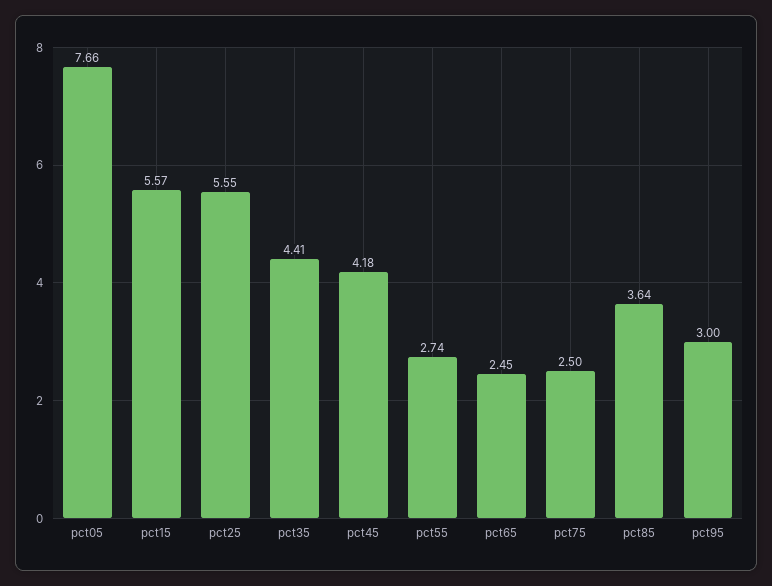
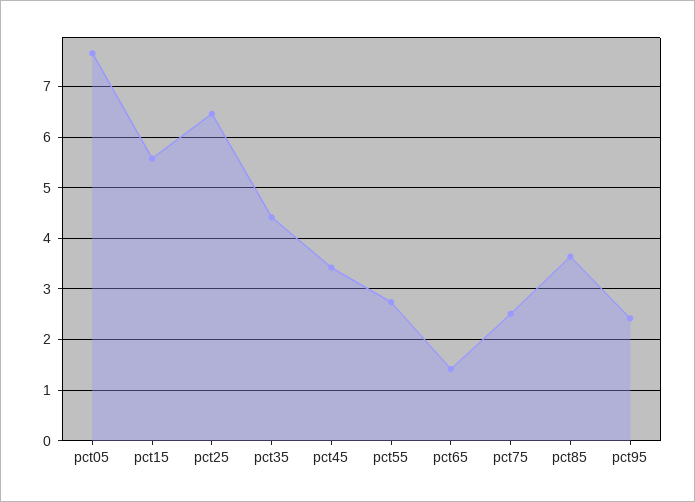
pct25: 5.55 -> 6.4
pct45: 4.18 -> 3.4
pct65: 2.45 -> 1.4
pct95: 3 -> 2.4

